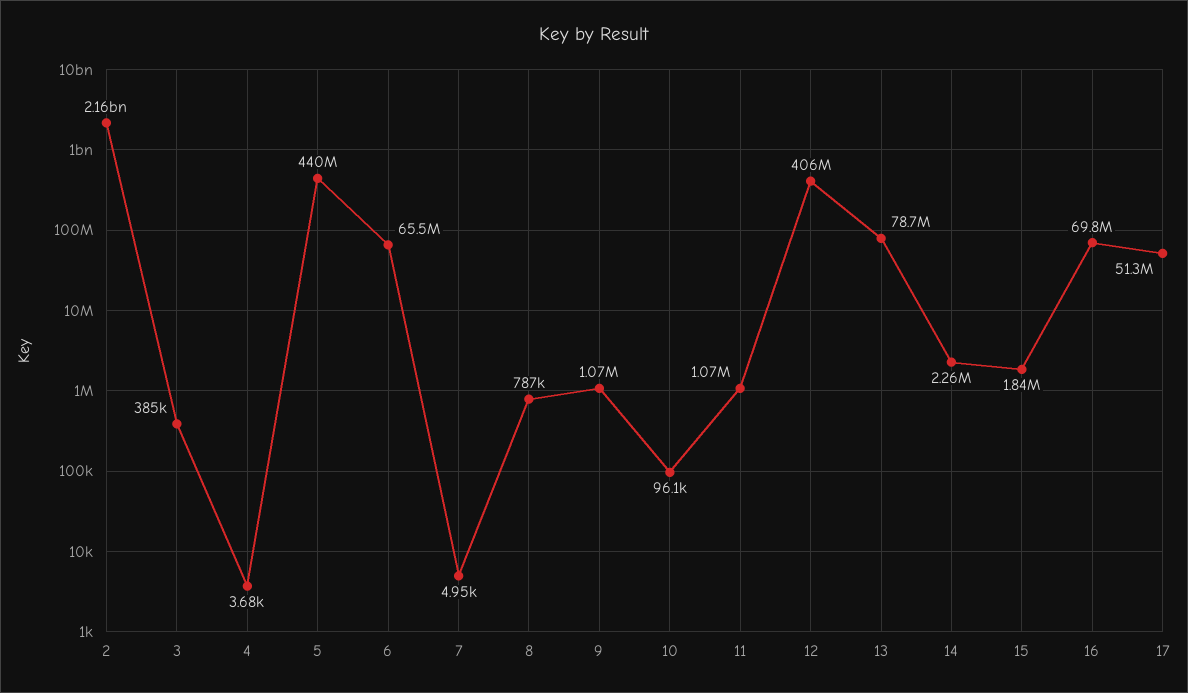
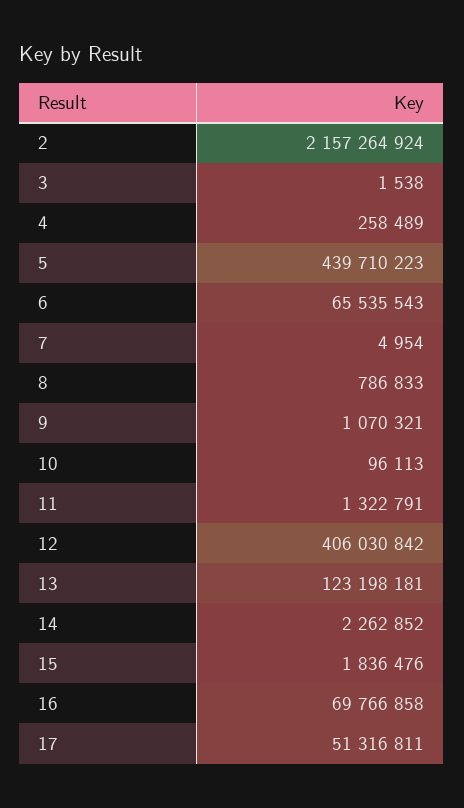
3: 385000 -> 1538
4: 3680 -> 258489
11: 1070000 -> 1322791
13: 78700000 -> 123198181

